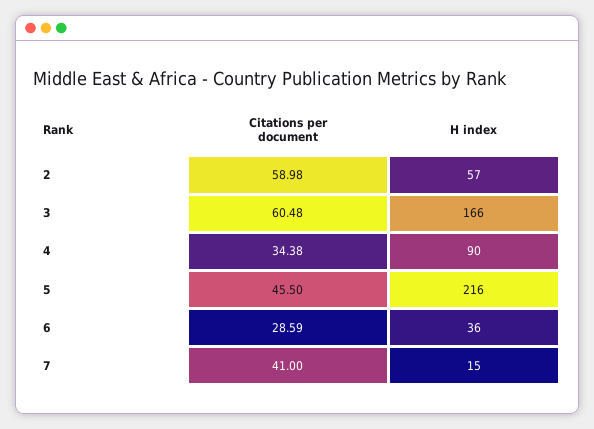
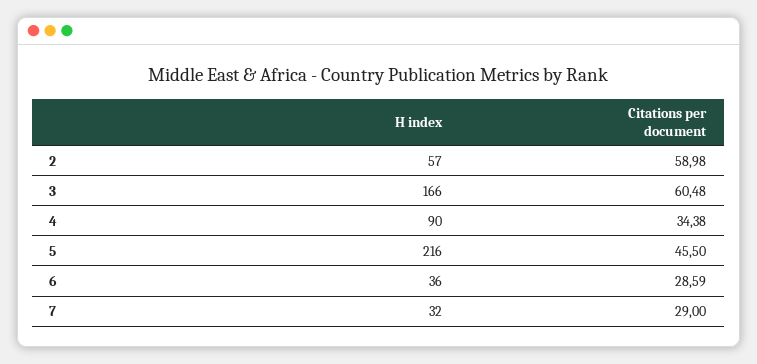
Citations per document, 7: 41 -> 29
H index, 7: 15 -> 32

